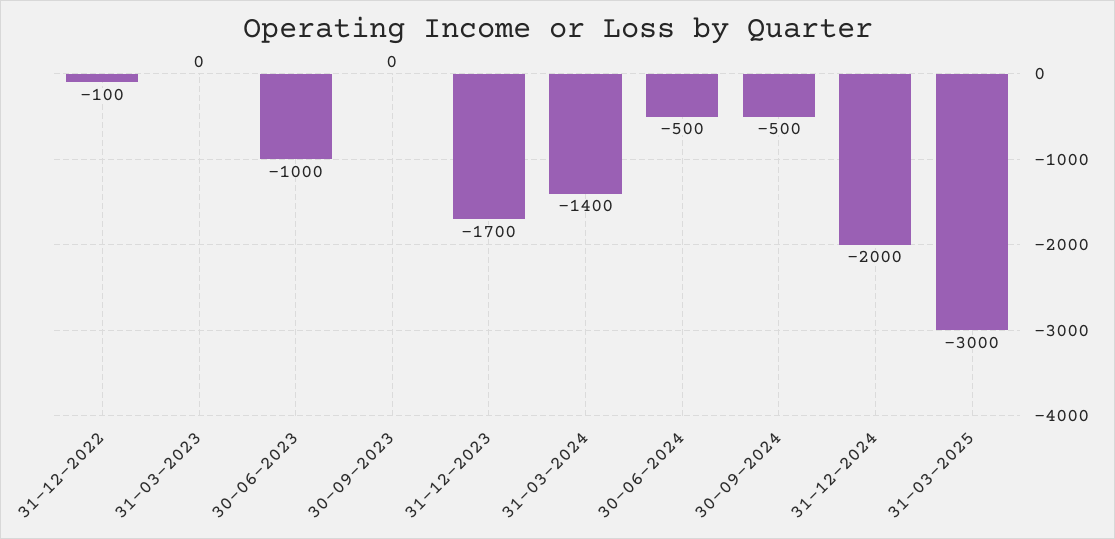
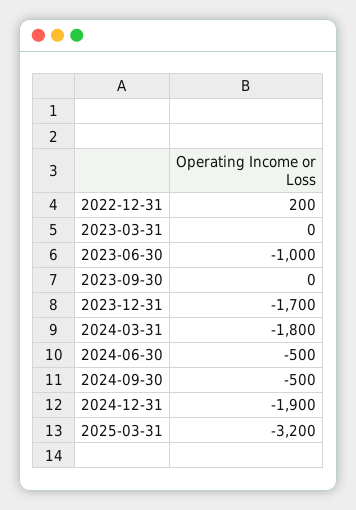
31-12-2022: -100 -> 200
31-03-2024: -1400 -> -1800
31-12-2024: -2000 -> -1900
31-03-2025: -3000 -> -3200

